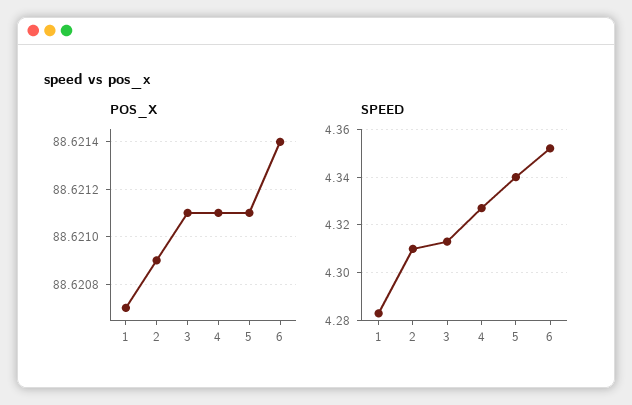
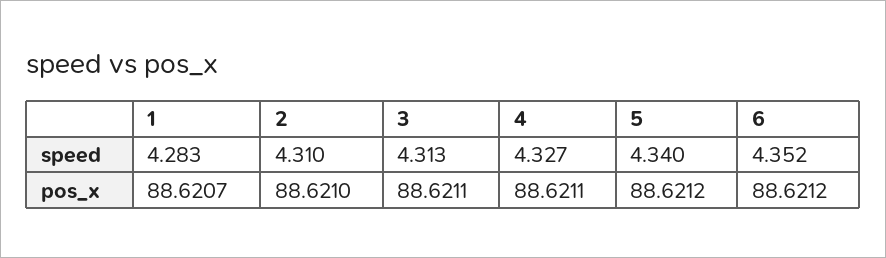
POS_X, 2: 88.6209 -> 88.621
POS_X, 5: 88.6211 -> 88.6212
POS_X, 6: 88.6214 -> 88.6212

